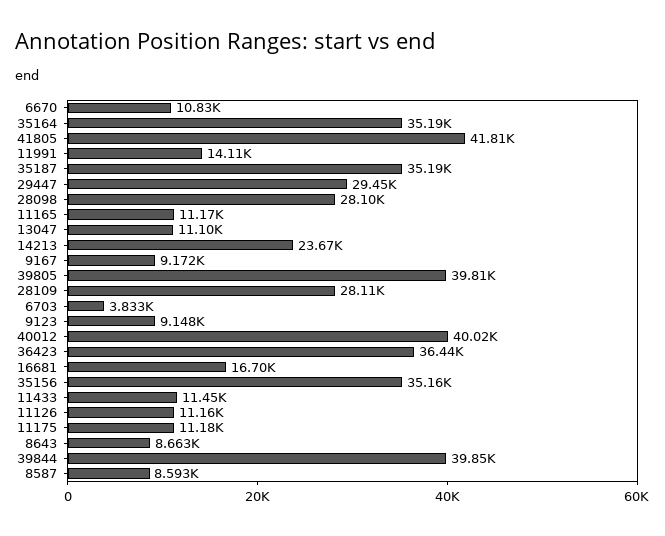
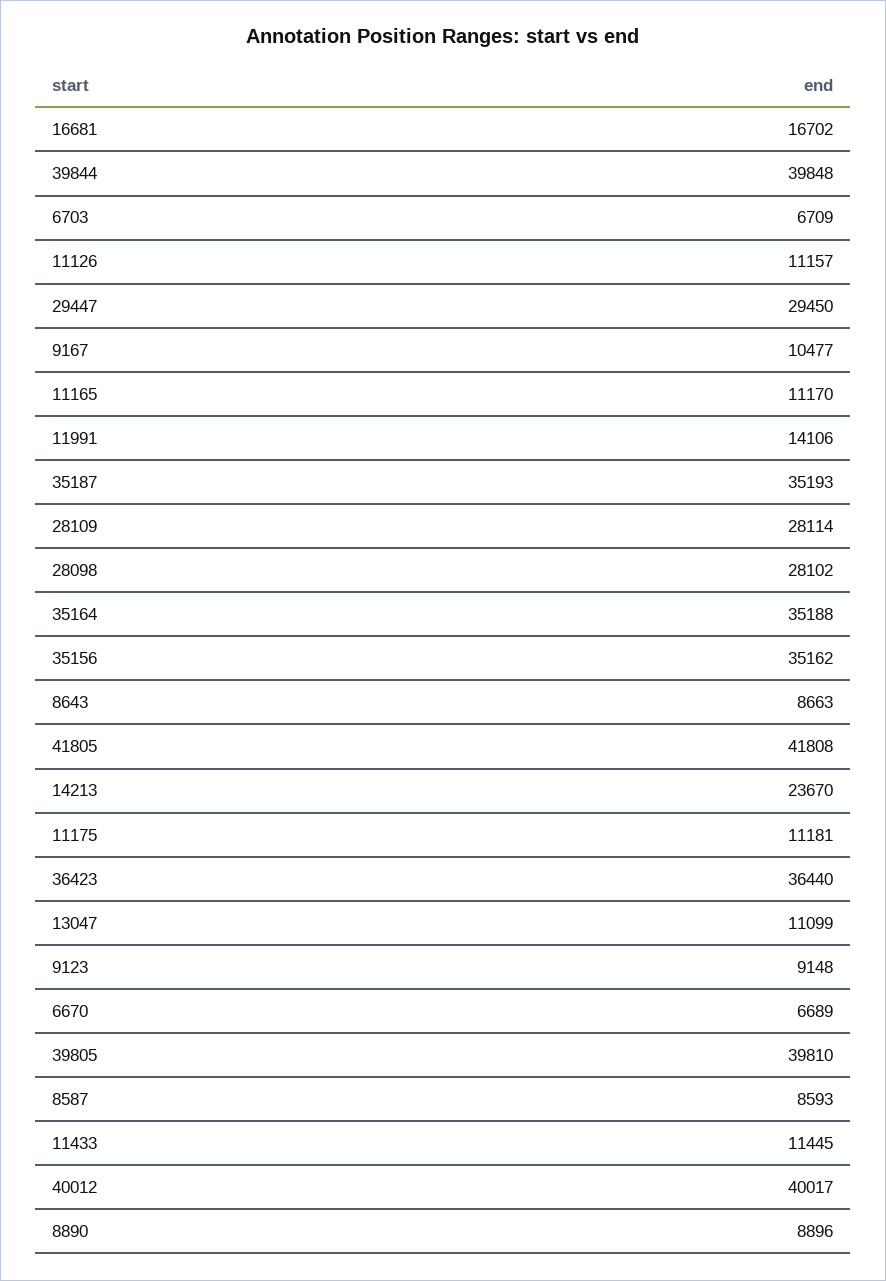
6670: 10830 -> 6689
9167: 9172 -> 10477
6703: 3833 -> 6709
8890: none -> 8896

